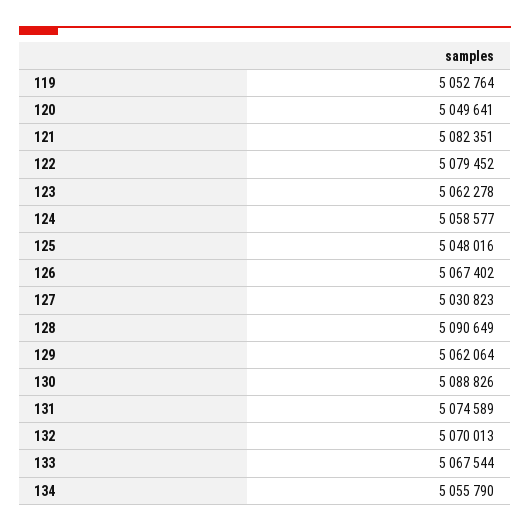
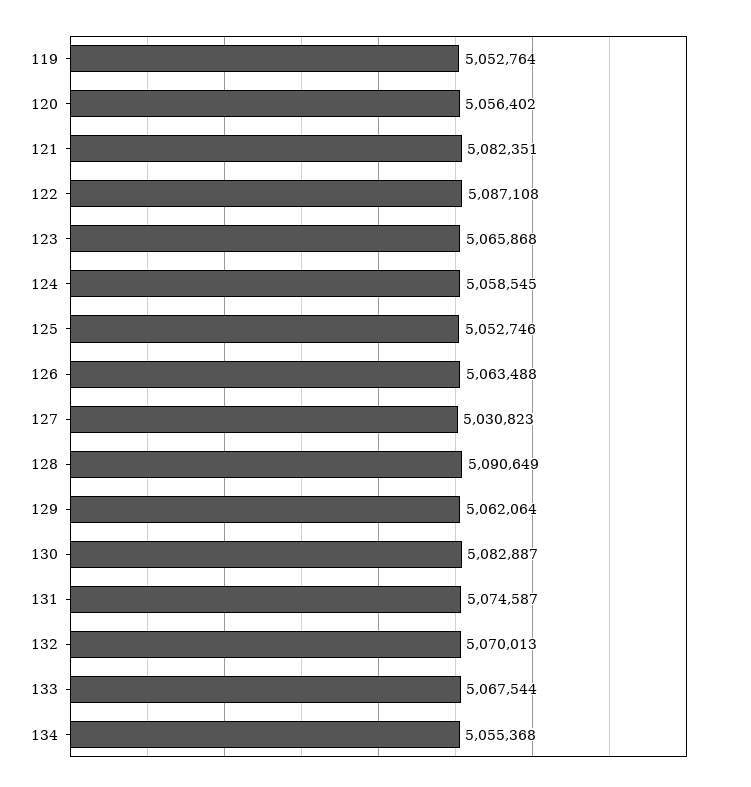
120: 5049641 -> 5056402
122: 5079452 -> 5087108
123: 5062278 -> 5065868
124: 5058577 -> 5058545
125: 5048016 -> 5052746
126: 5067402 -> 5063488
130: 5088826 -> 5082887
131: 5074589 -> 5074587
134: 5055790 -> 5055368

